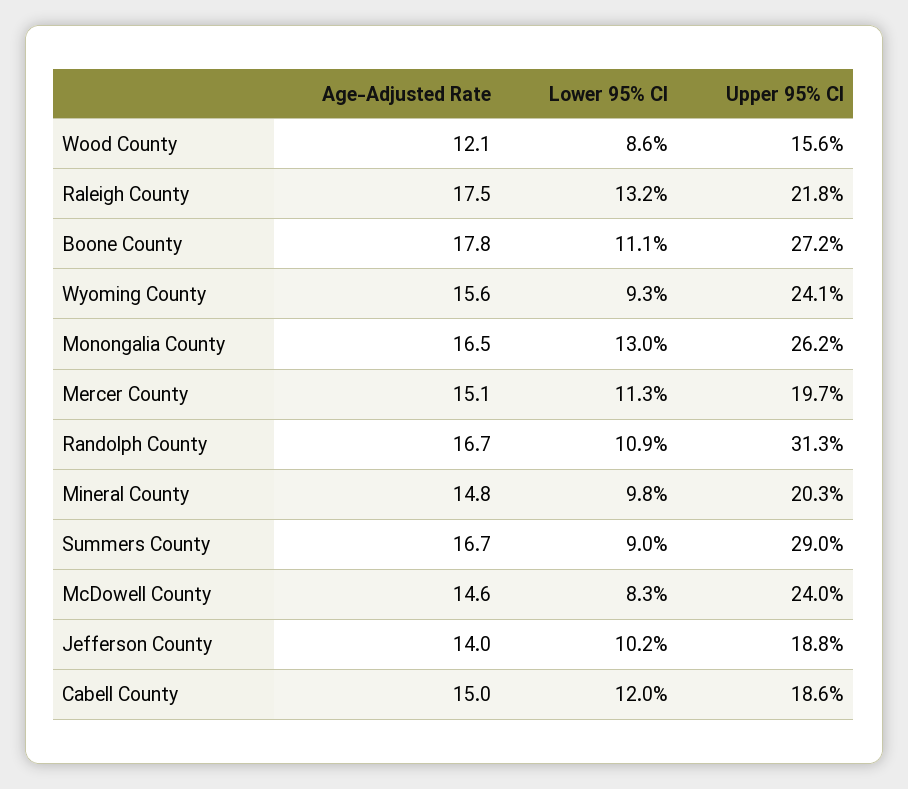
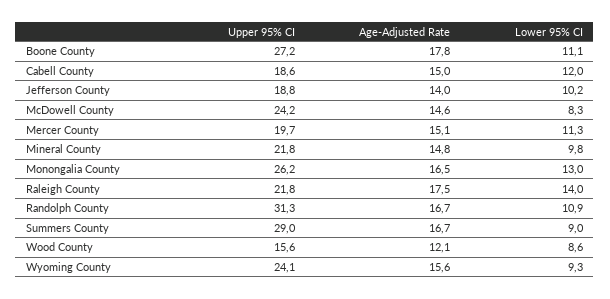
Lower 95% CI, Raleigh County: 13.2 -> 14
Upper 95% CI, Mineral County: 20.3 -> 21.8
Upper 95% CI, McDowell County: 24 -> 24.2

